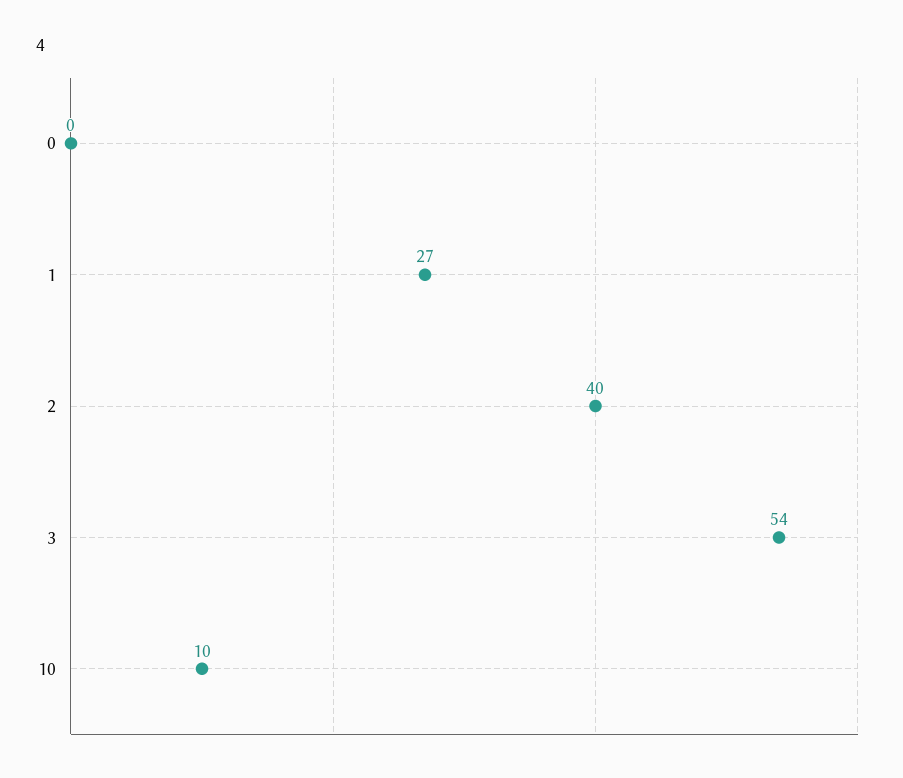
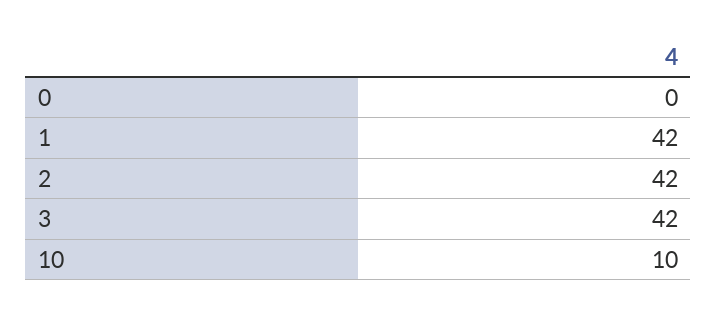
1: 27 -> 42
2: 40 -> 42
3: 54 -> 42

